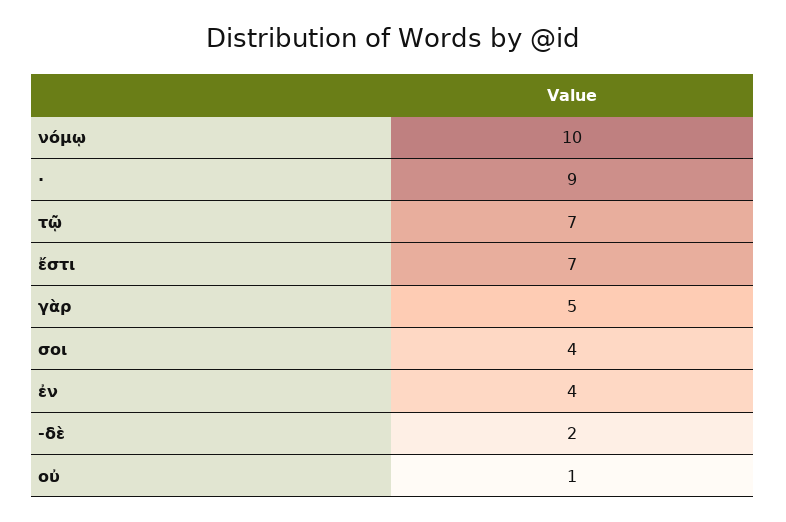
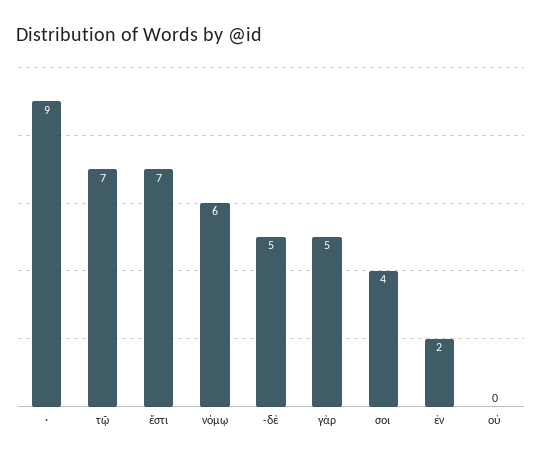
νόμῳ: 10 -> 6
ἐν: 4 -> 2
-δὲ: 2 -> 5
οὐ: 1 -> 0

